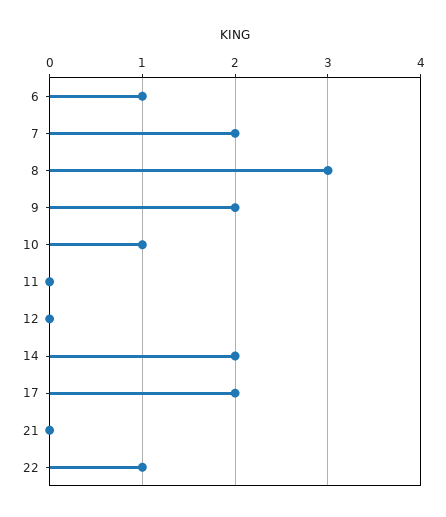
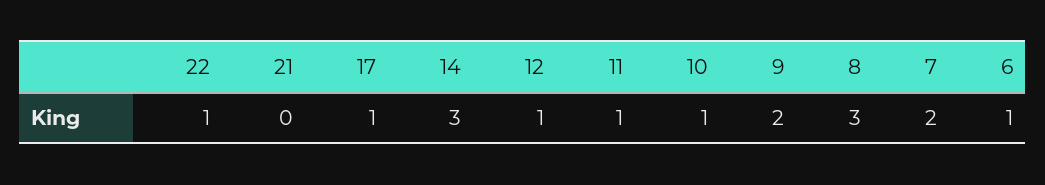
11: 0 -> 1
12: 0 -> 1
14: 2 -> 3
17: 2 -> 1

